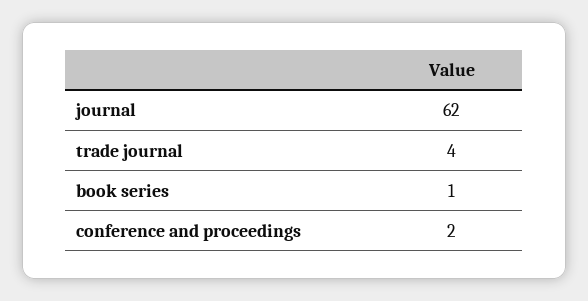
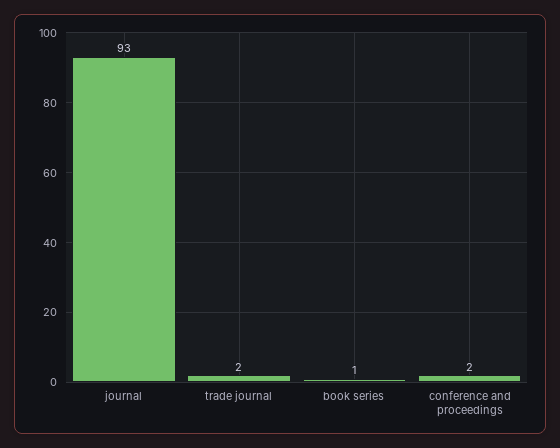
journal: 62 -> 93
trade journal: 4 -> 2

